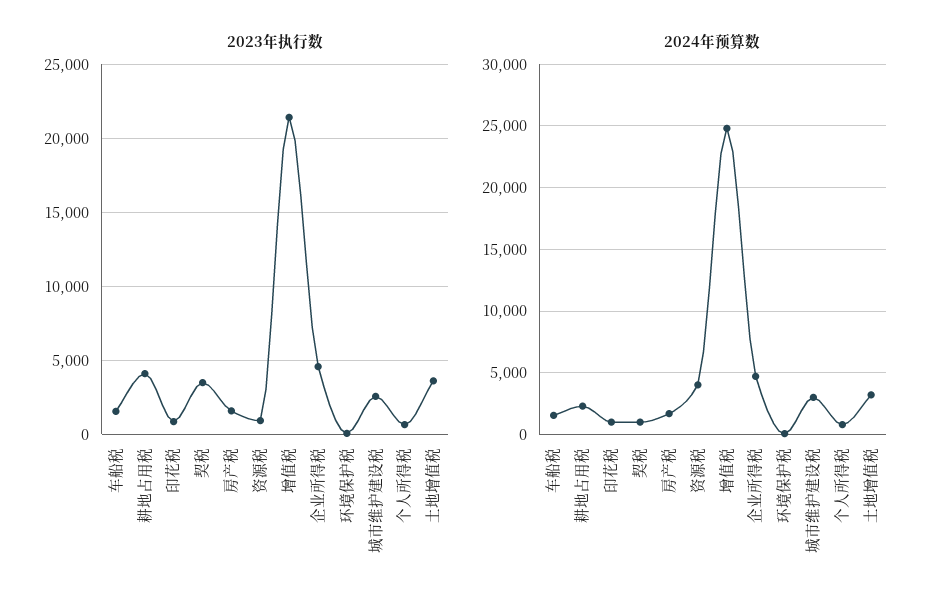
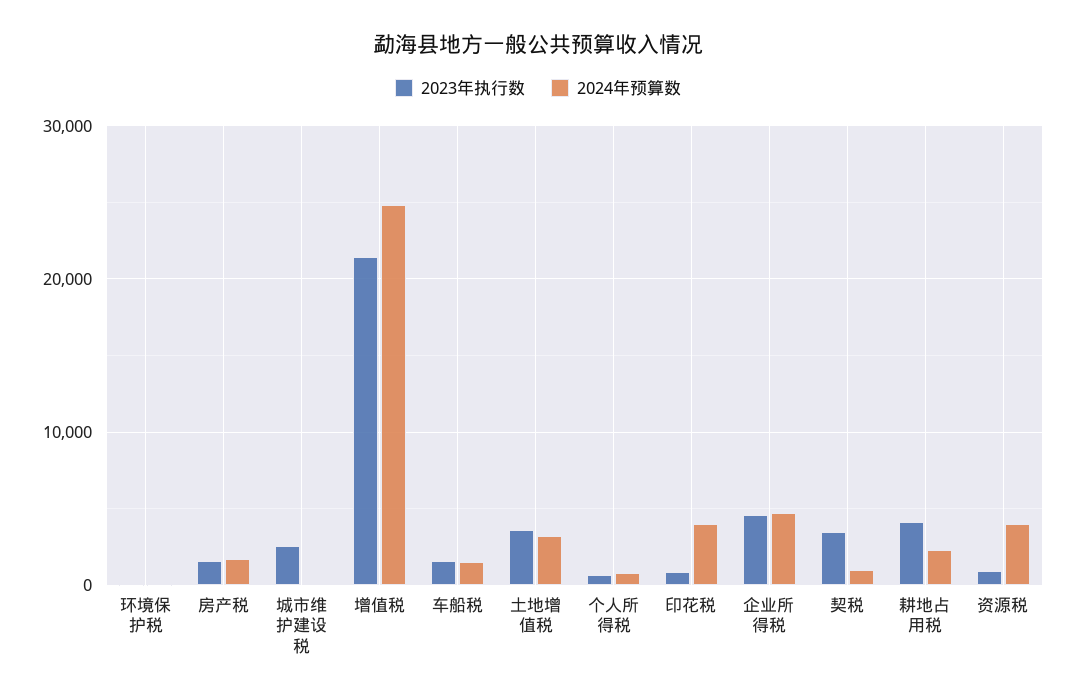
2024年预算数, 印花税: 1000 -> 4000
2024年预算数, 城市维护建设税: 3000 -> 0

